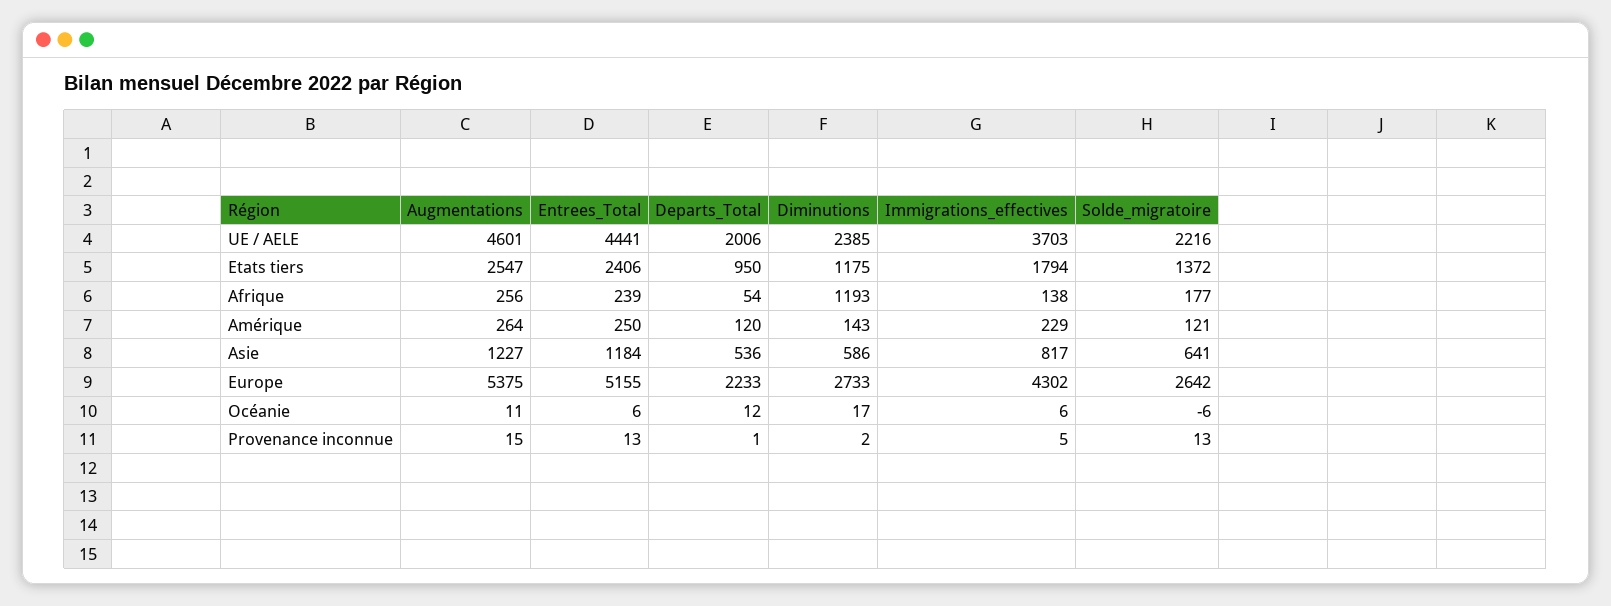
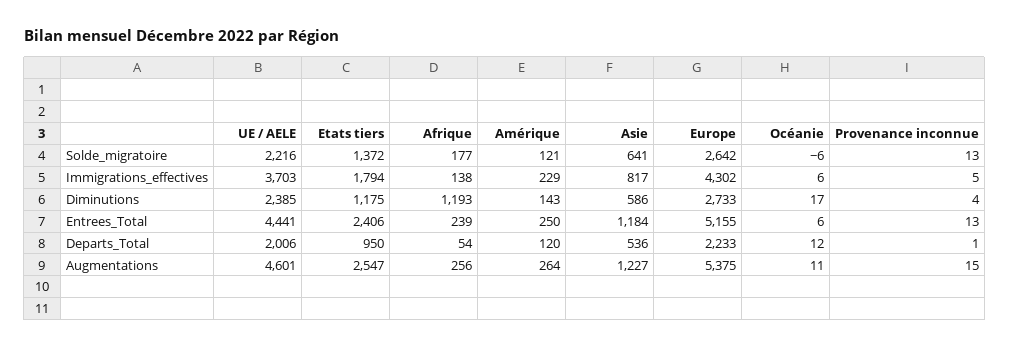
Diminutions, Provenance inconnue: 2 -> 4

